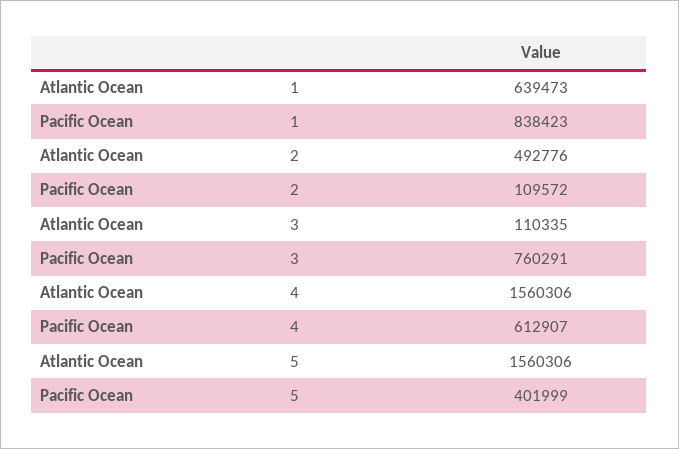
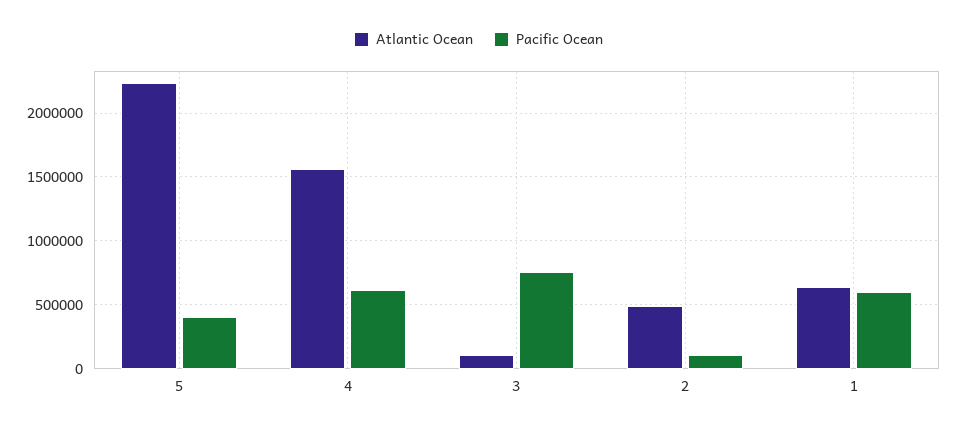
Pacific Ocean, 1: 838423 -> 600000
Atlantic Ocean, 5: 1560306 -> 2250000

